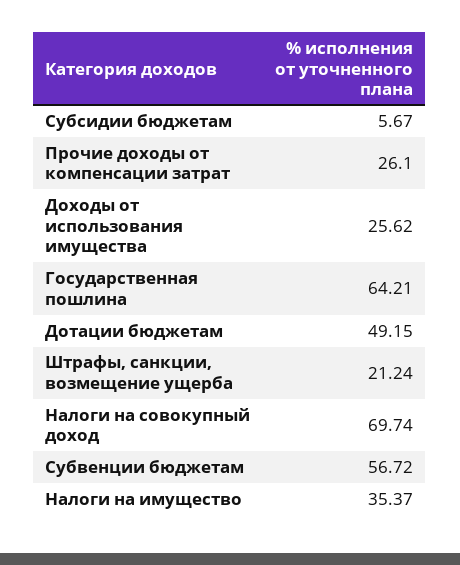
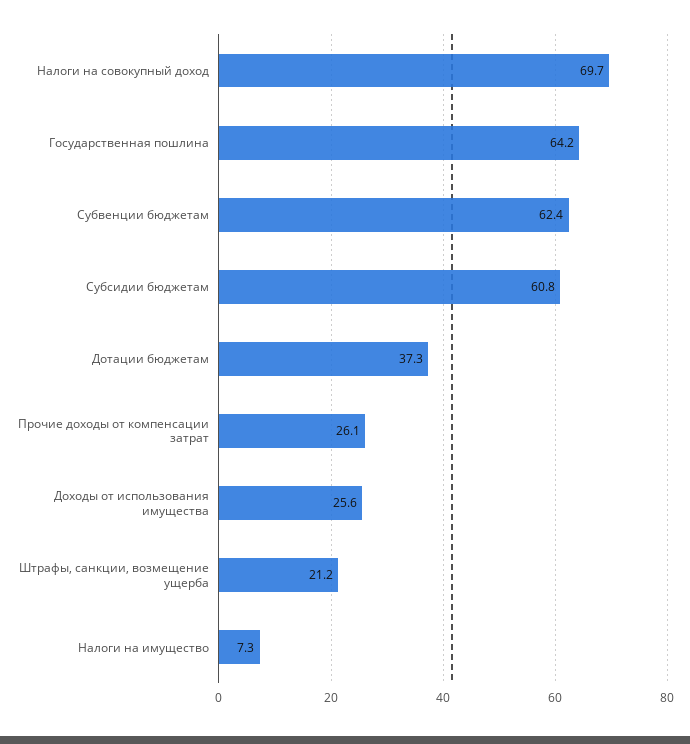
Субсидии бюджетам: 5.67 -> 60.8
Дотации бюджетам: 49.15 -> 37.3
Субвенции бюджетам: 56.72 -> 62.4
Налоги на имущество: 35.37 -> 7.3

